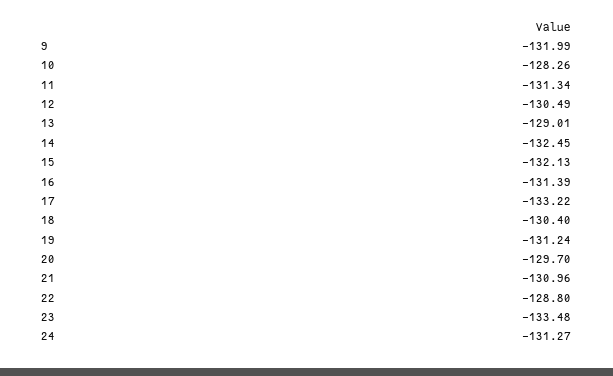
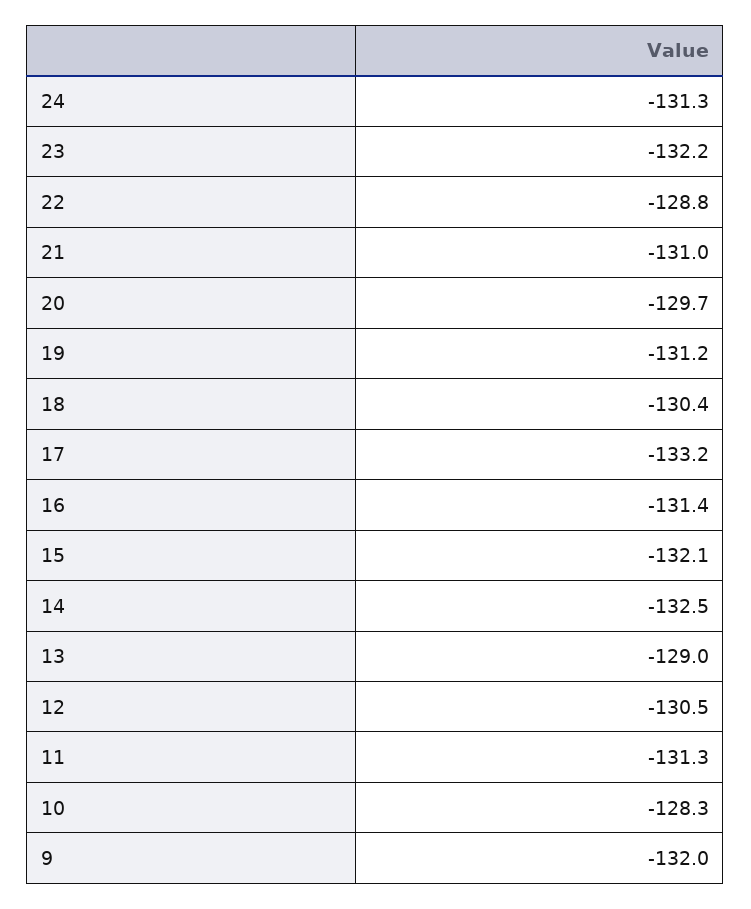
23: -133.48 -> -132.2

